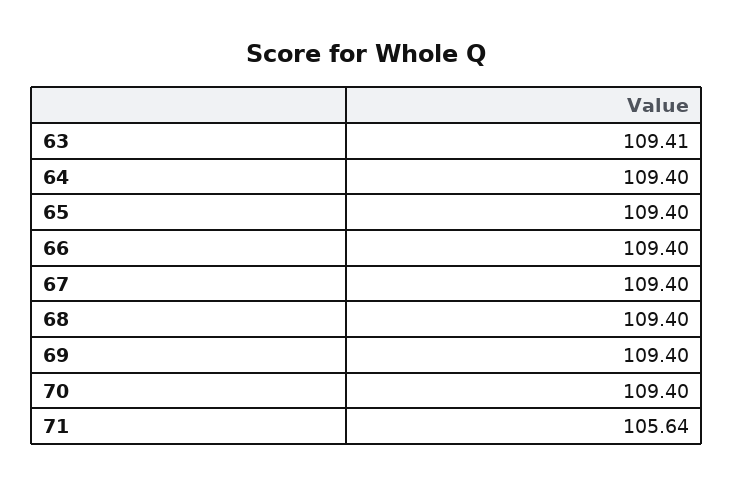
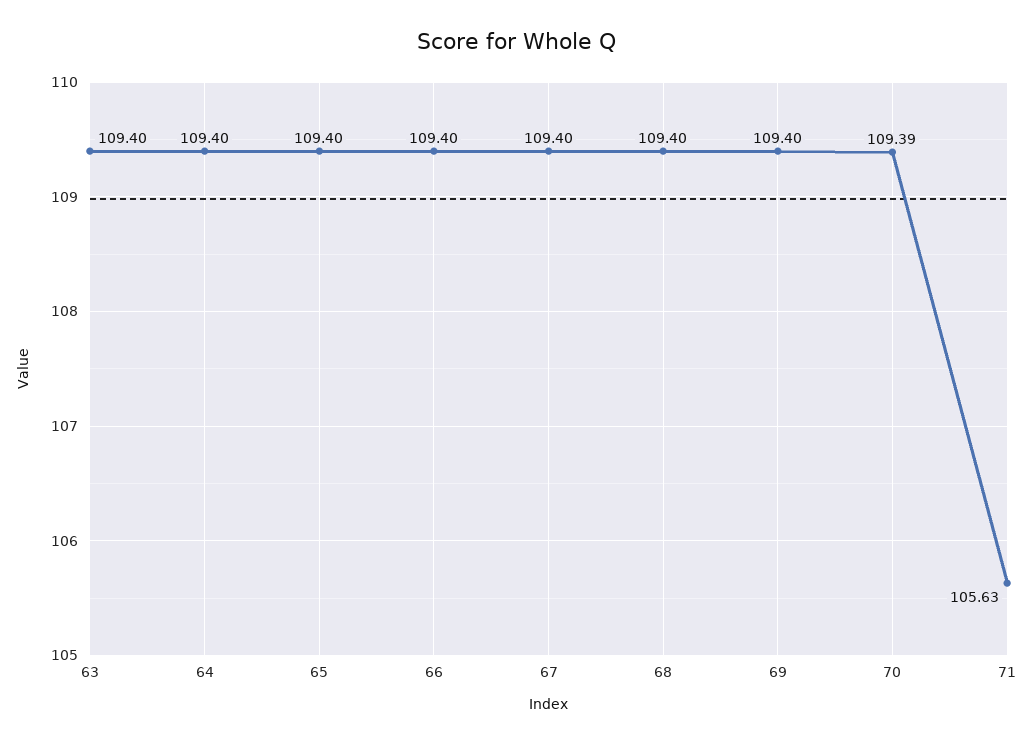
63: 109.41 -> 109.4
70: 109.4 -> 109.39
71: 105.64 -> 105.63

